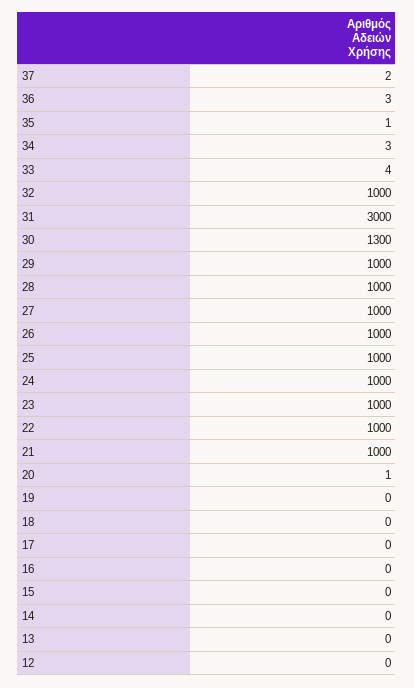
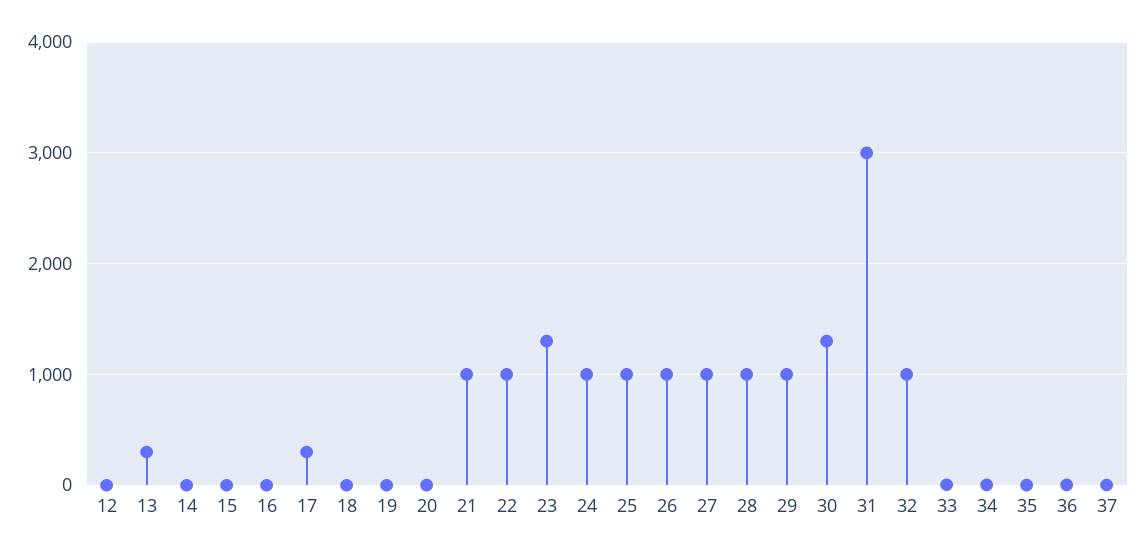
23: 1000 -> 1300
17: 0 -> 300
13: 0 -> 300

